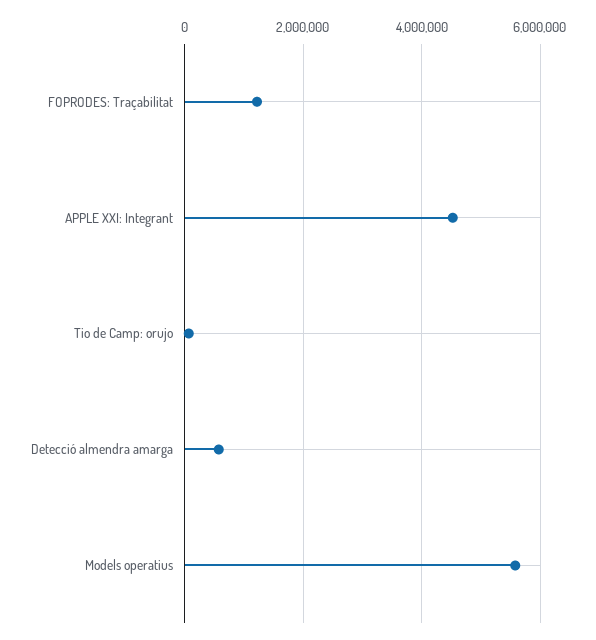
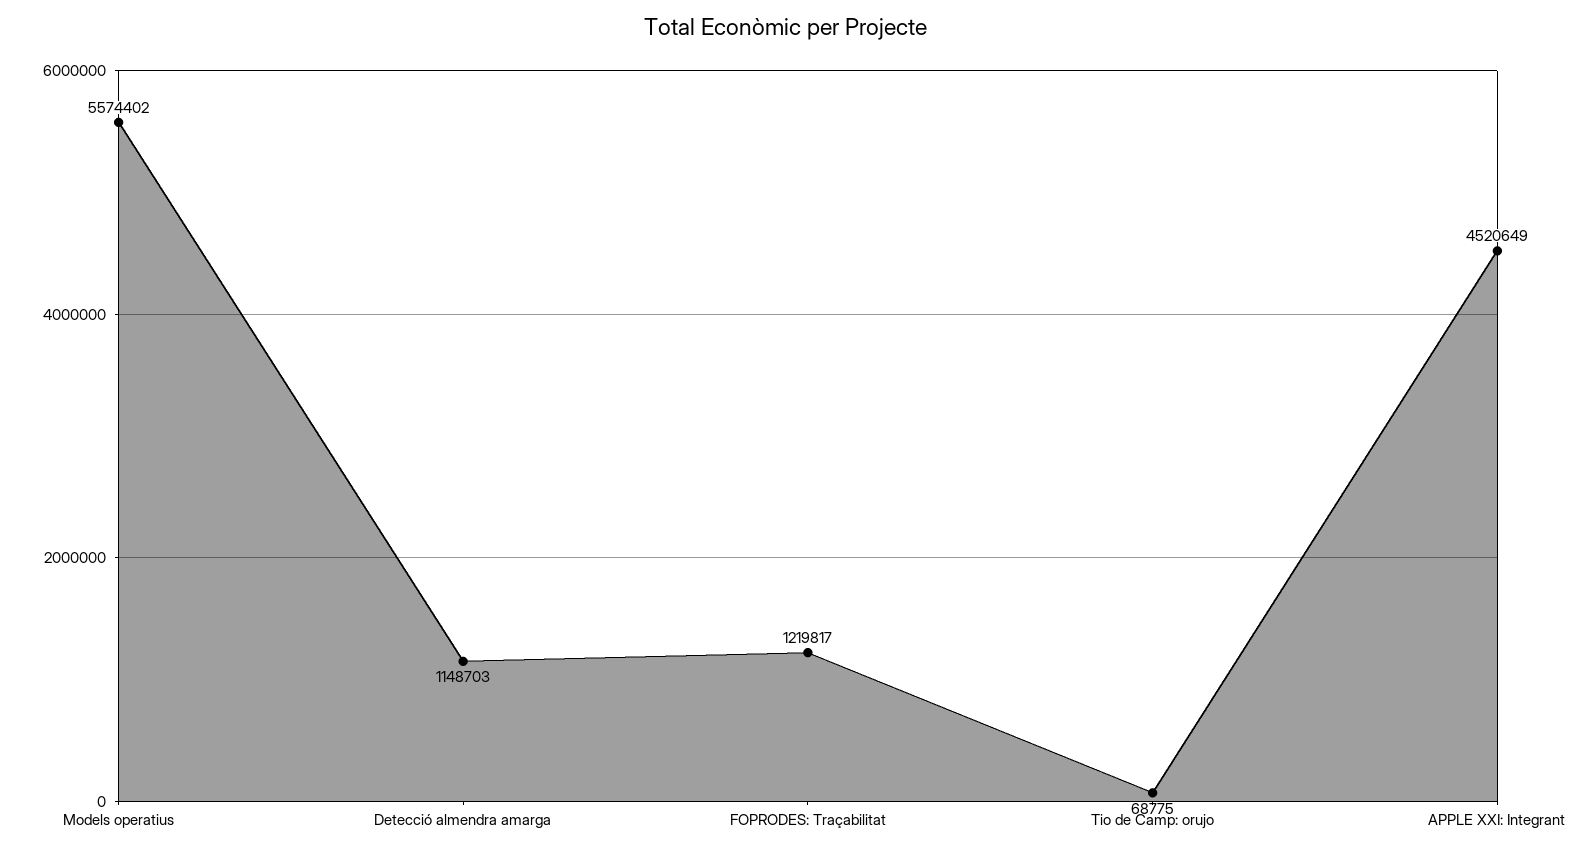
Detecció almendra amarga: 600000 -> 1148703

